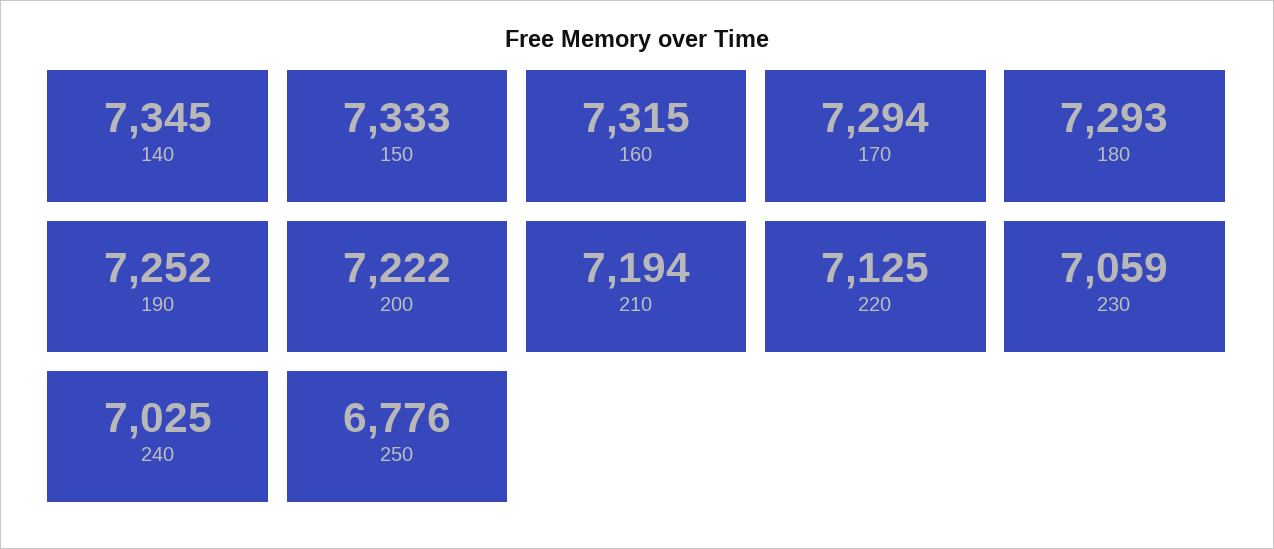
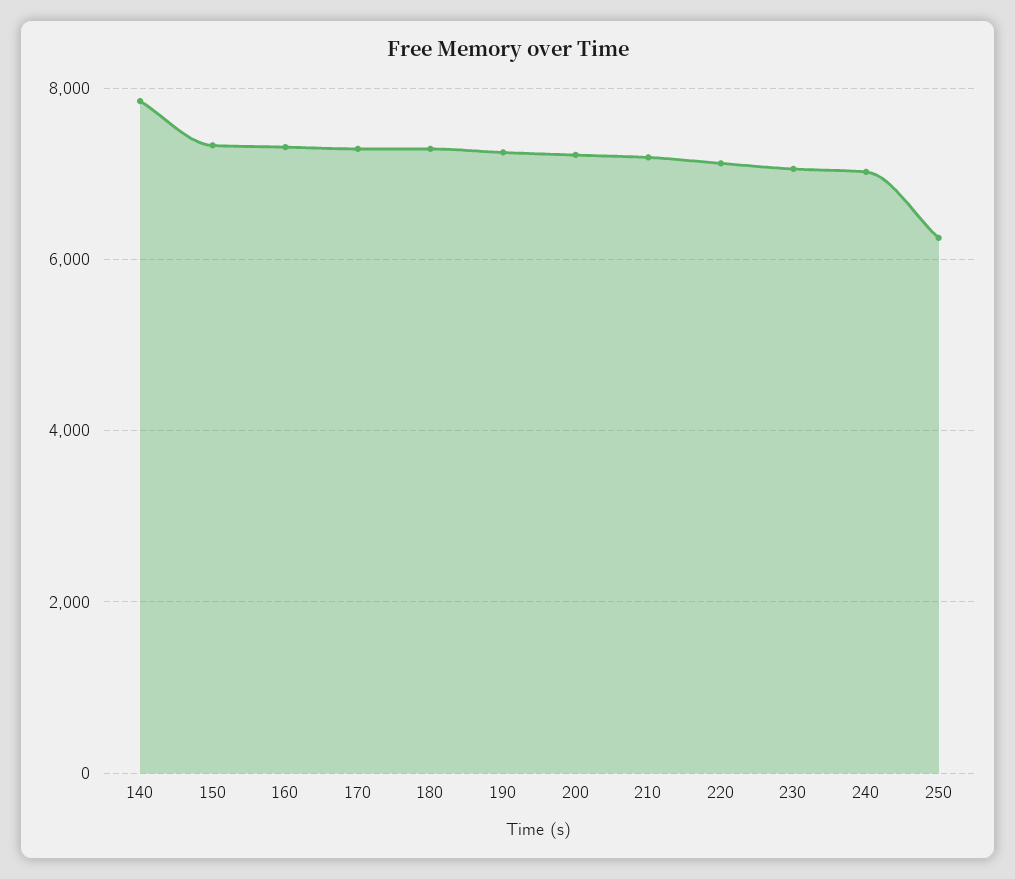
140: 7345 -> 7800
250: 6776 -> 6200

